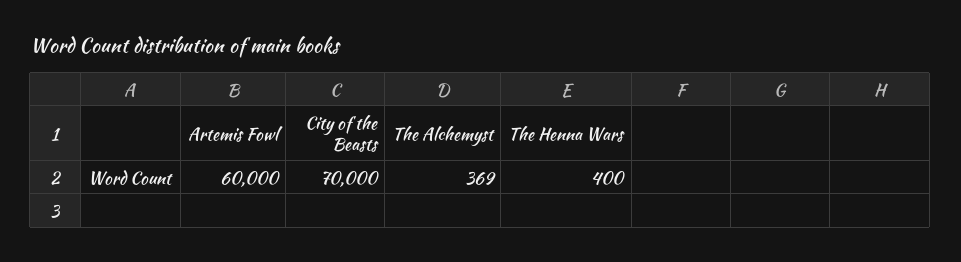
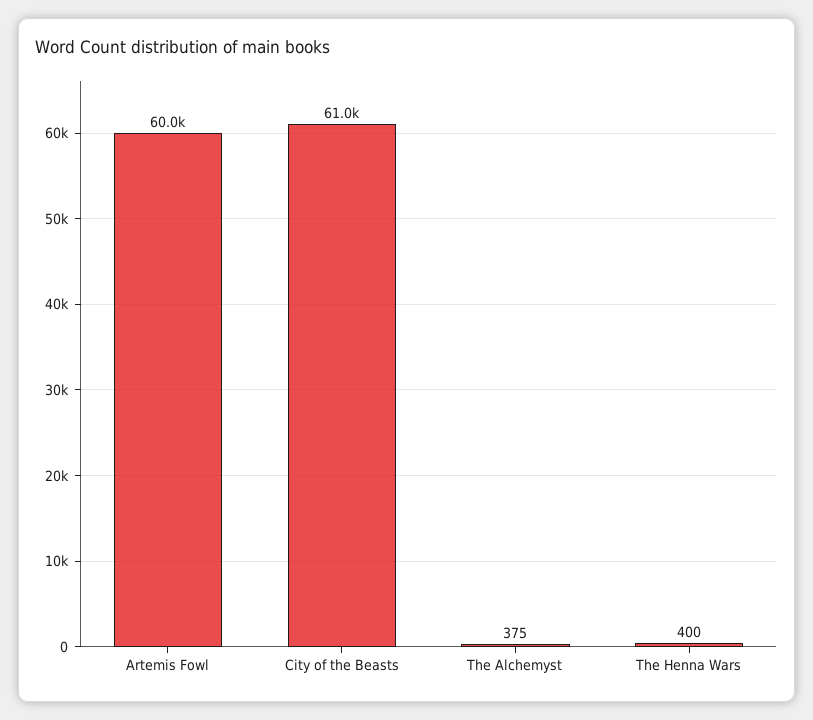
City of the Beasts: 70000 -> 61000
The Alchemyst: 369 -> 375

